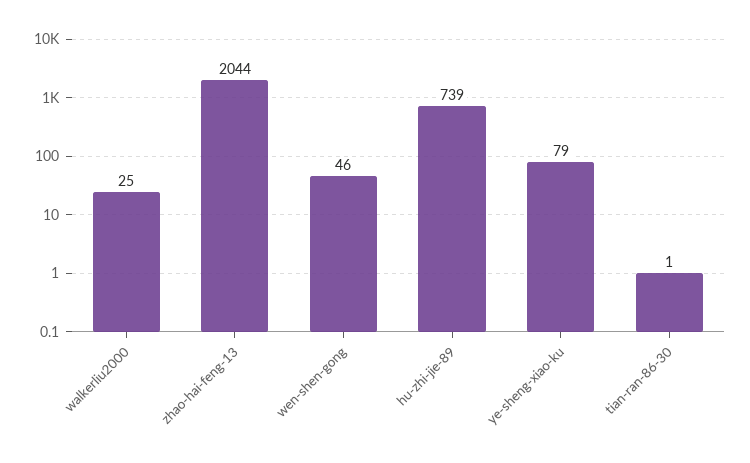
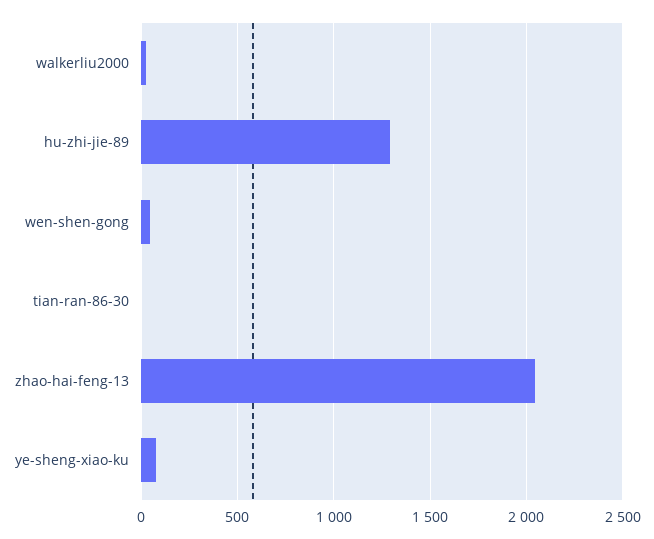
hu-zhi-jie-89: 739 -> 1300

